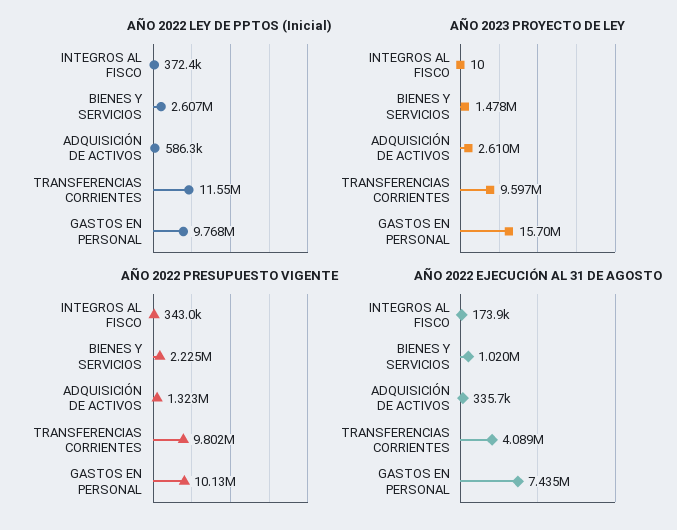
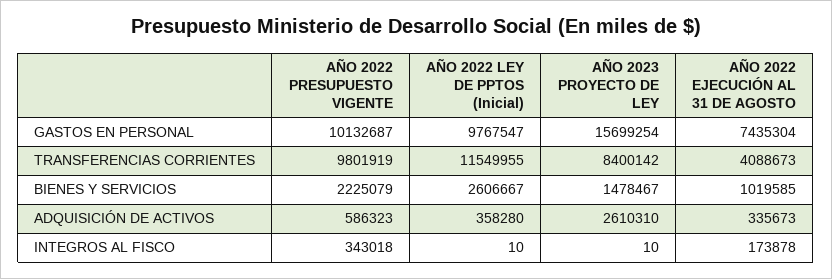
AÑO 2022 LEY DE PPTOS (Inicial), INTEGROS AL FISCO: 372400 -> 10
AÑO 2022 LEY DE PPTOS (Inicial), ADQUISICIÓN DE ACTIVOS: 586300 -> 358280
AÑO 2023 PROYECTO DE LEY, TRANSFERENCIAS CORRIENTES: 9597000 -> 8400142
AÑO 2022 PRESUPUESTO VIGENTE, ADQUISICIÓN DE ACTIVOS: 1323000 -> 586323

